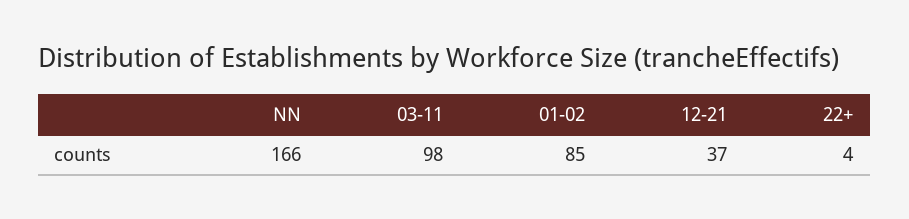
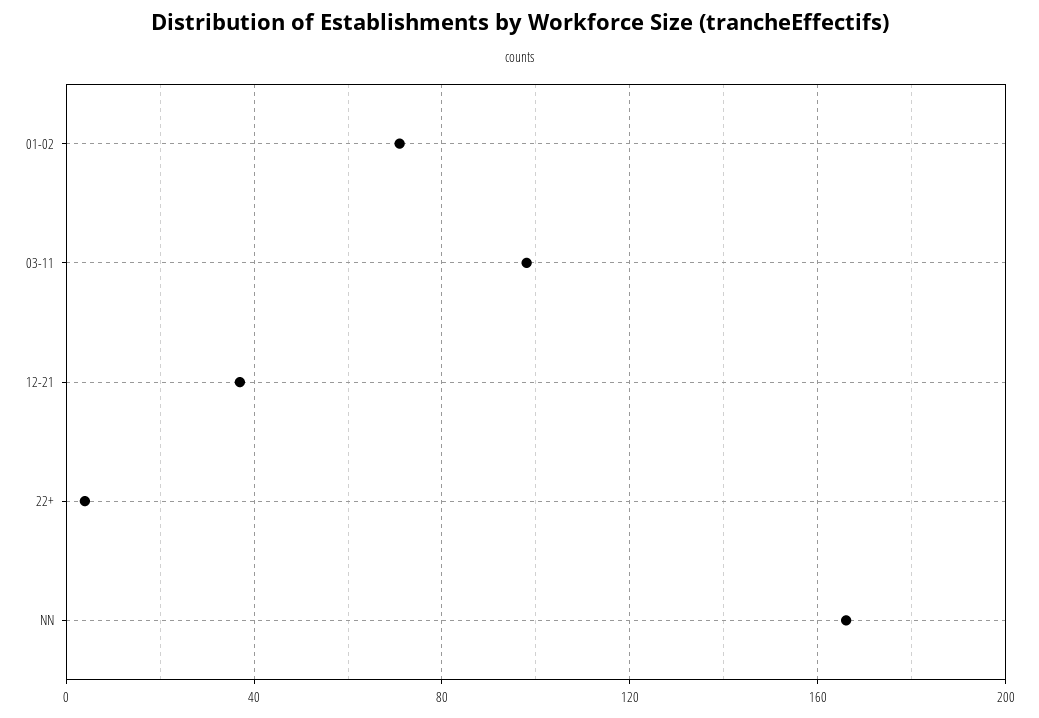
01-02: 85 -> 70

